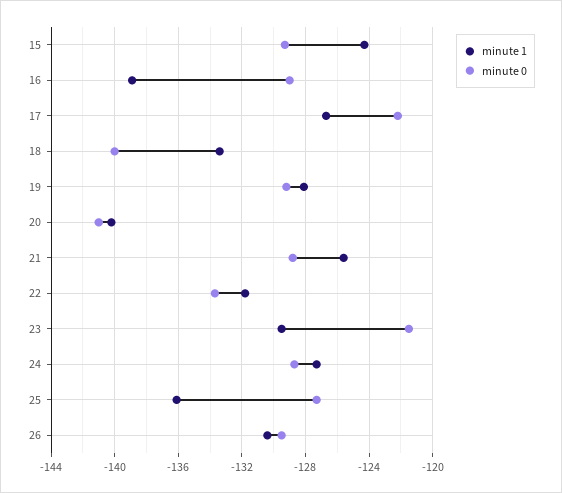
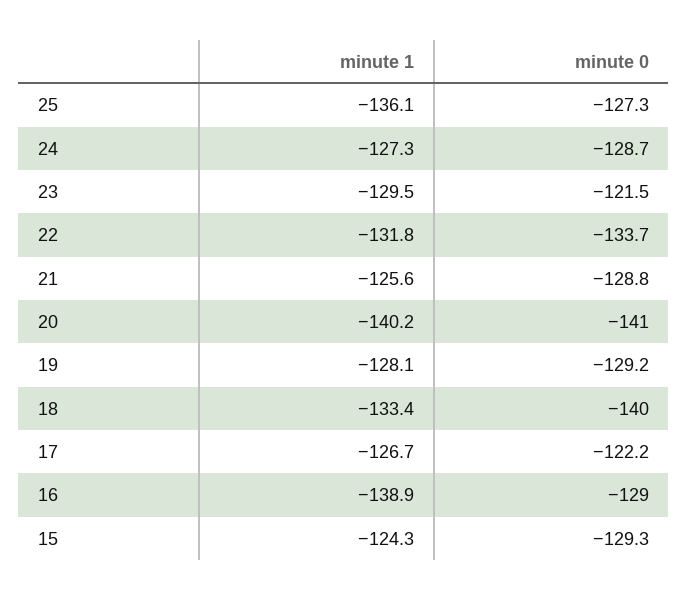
minute 1, 26: -130.5 -> none
minute 0, 26: -129.5 -> none

